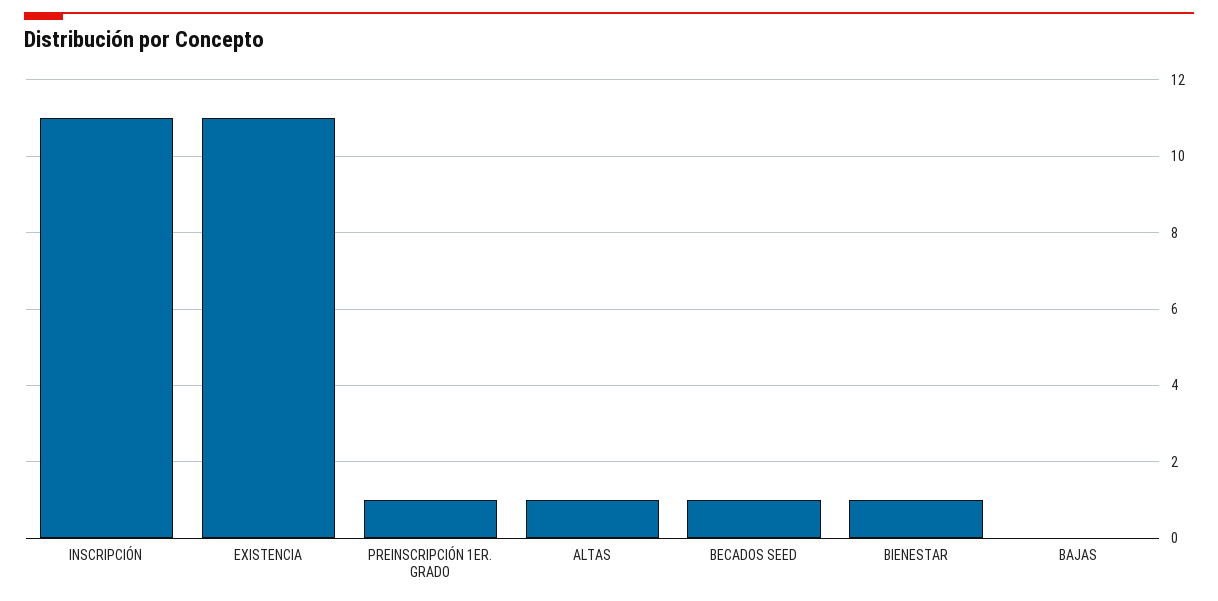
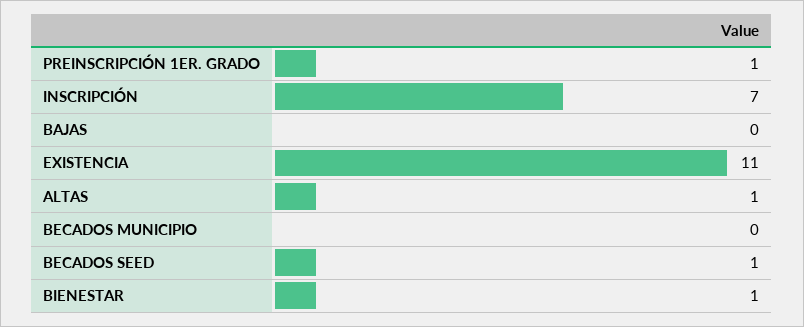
INSCRIPCIÓN: 11 -> 7
BECADOS MUNICIPIO: none -> 0

